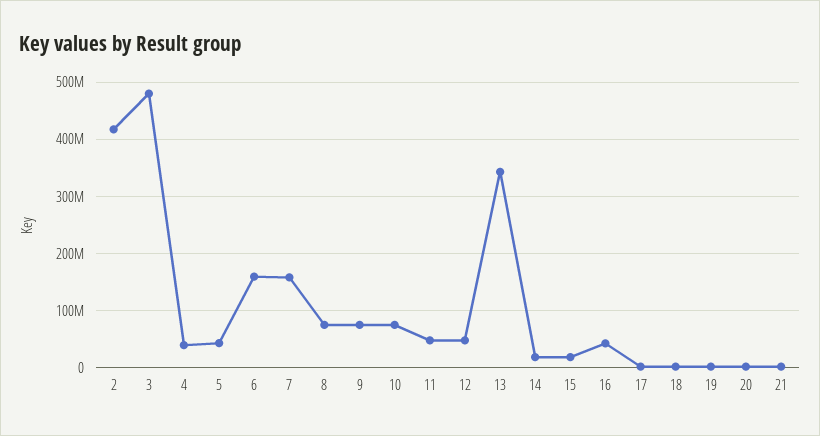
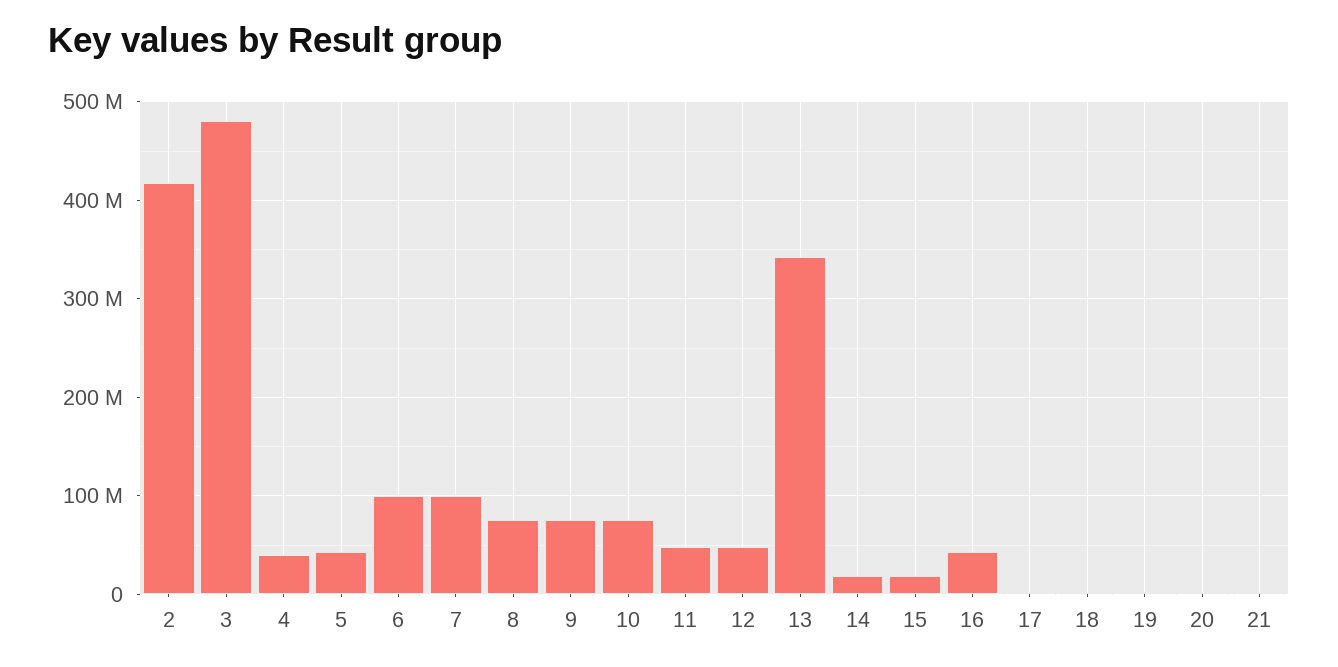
6: 160000000 -> 100000000
7: 160000000 -> 100000000

